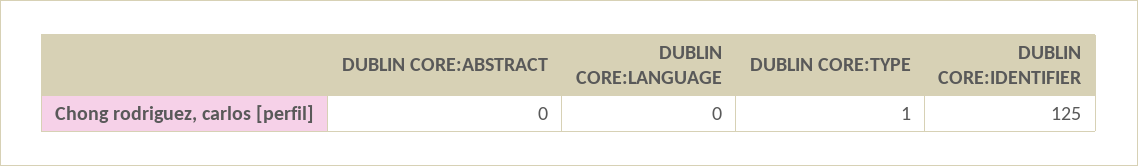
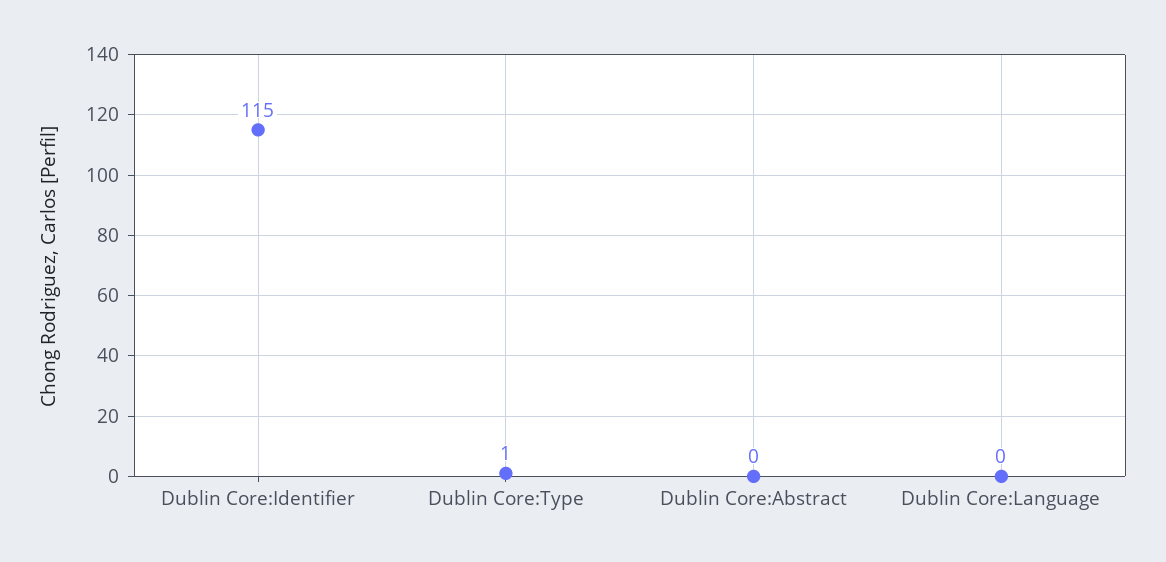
DUBLIN CORE:IDENTIFIER: 125 -> 115

